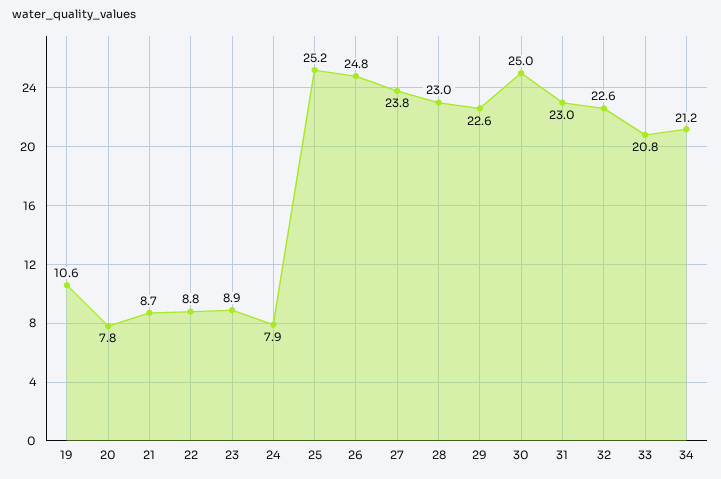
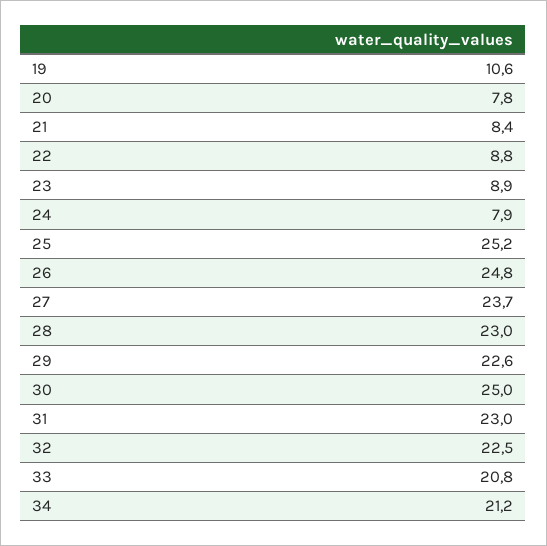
21: 8.7 -> 8.4
27: 23.8 -> 23.7
32: 22.6 -> 22.5

